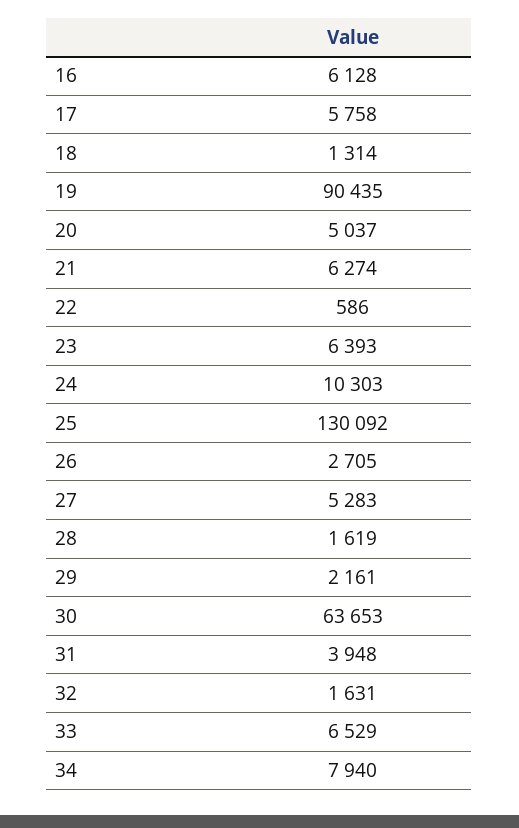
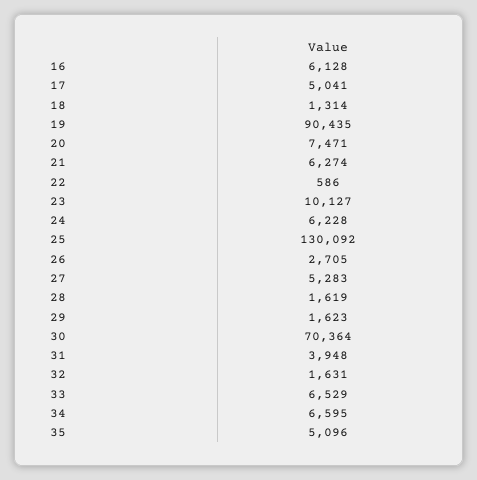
17: 5758 -> 5041
20: 5037 -> 7471
23: 6393 -> 10127
24: 10303 -> 6228
29: 2161 -> 1623
30: 63653 -> 70364
34: 7940 -> 6595
35: none -> 5096

